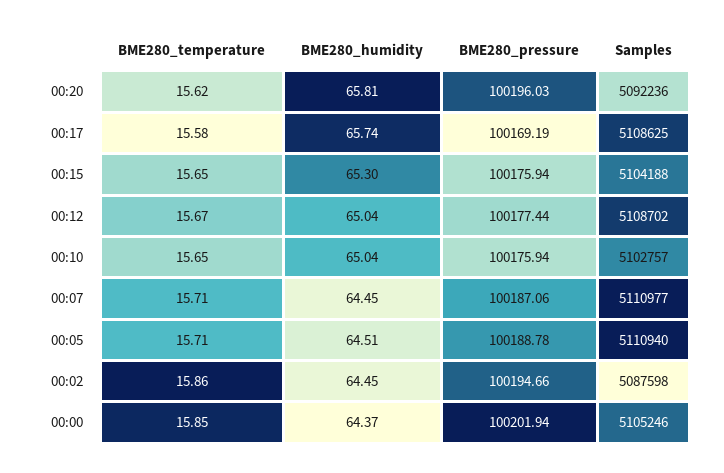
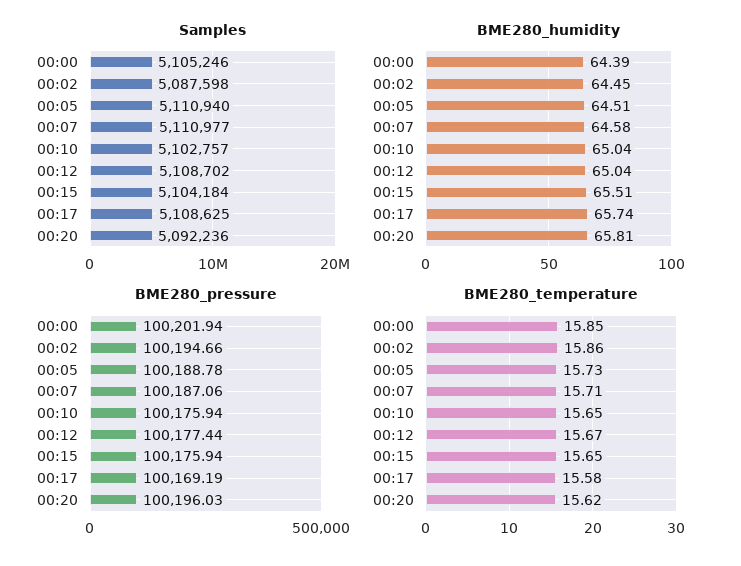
BME280_humidity, 00:15: 65.3 -> 65.51
Samples, 00:15: 5104188 -> 5104184
BME280_humidity, 00:07: 64.45 -> 64.58
BME280_temperature, 00:05: 15.71 -> 15.73
BME280_humidity, 00:00: 64.37 -> 64.39

